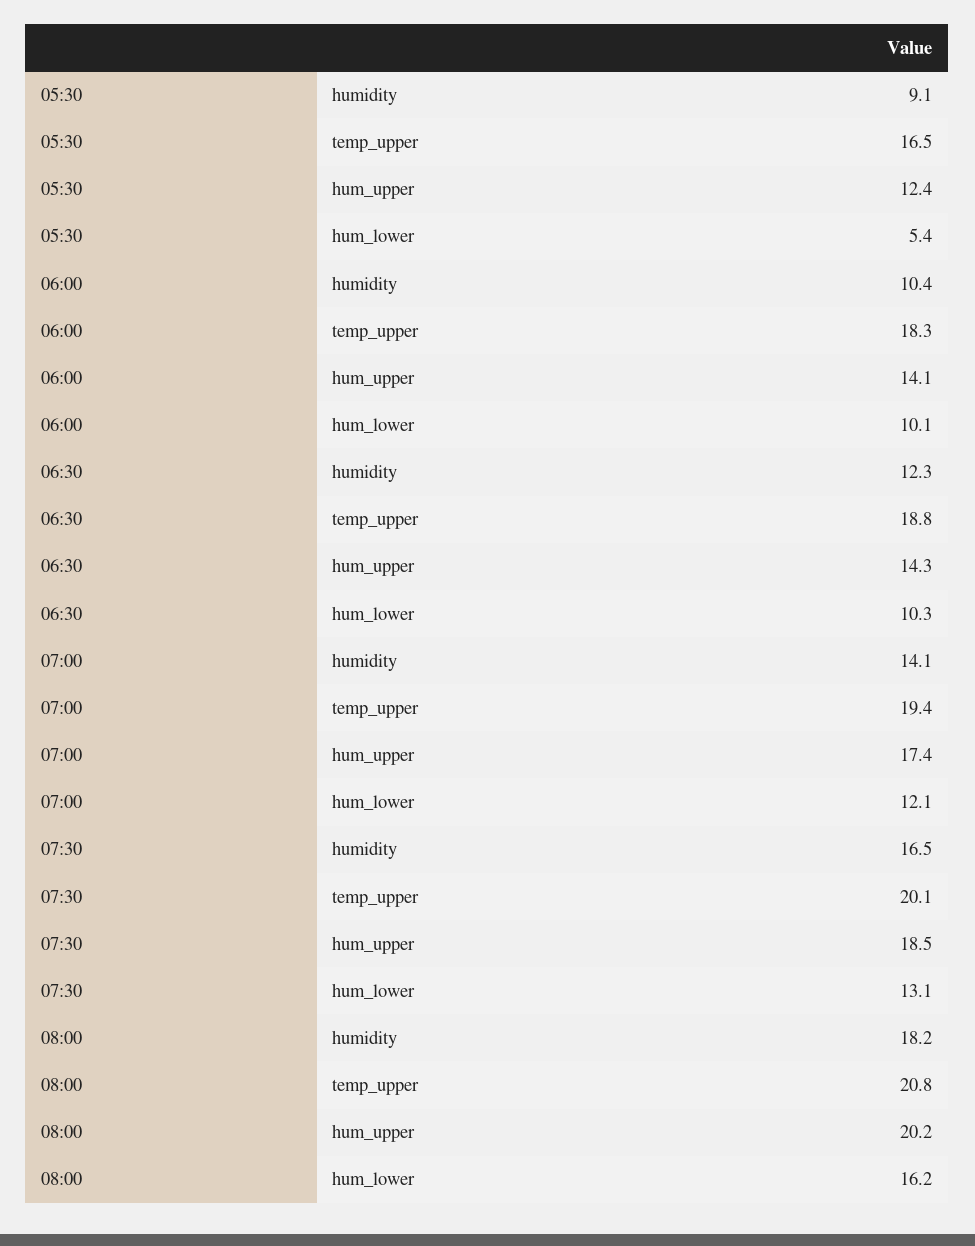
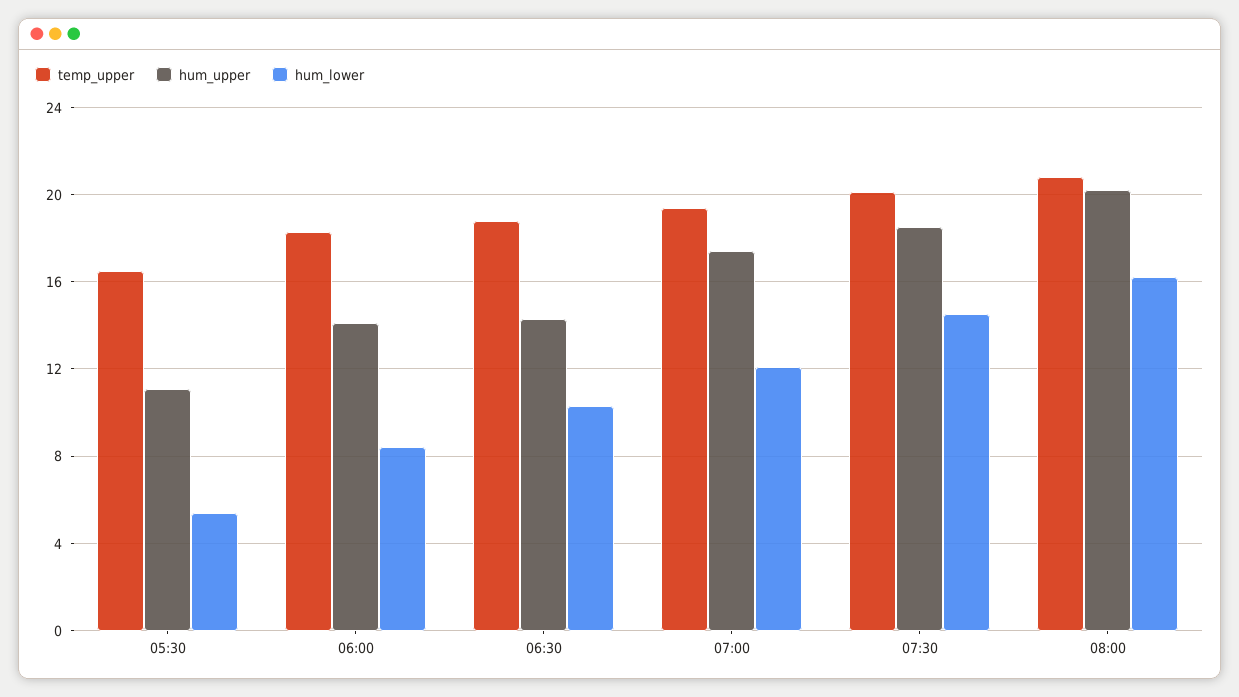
humidity, 05:30: 9.1 -> none
hum_upper, 05:30: 12.4 -> 11
humidity, 06:00: 10.4 -> none
hum_lower, 06:00: 10.1 -> 8.5
humidity, 06:30: 12.3 -> none
humidity, 07:00: 14.1 -> none
humidity, 07:30: 16.5 -> none
hum_lower, 07:30: 13.1 -> 14.5
humidity, 08:00: 18.2 -> none

